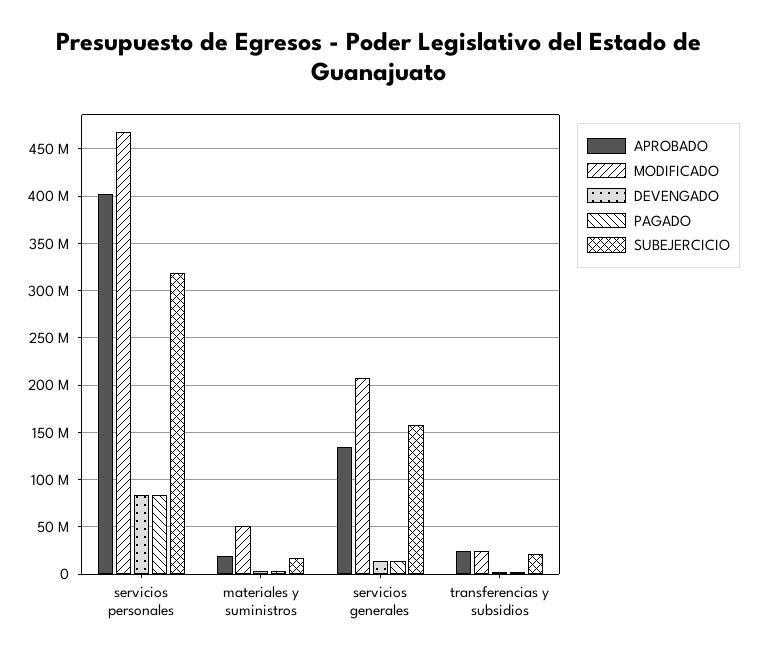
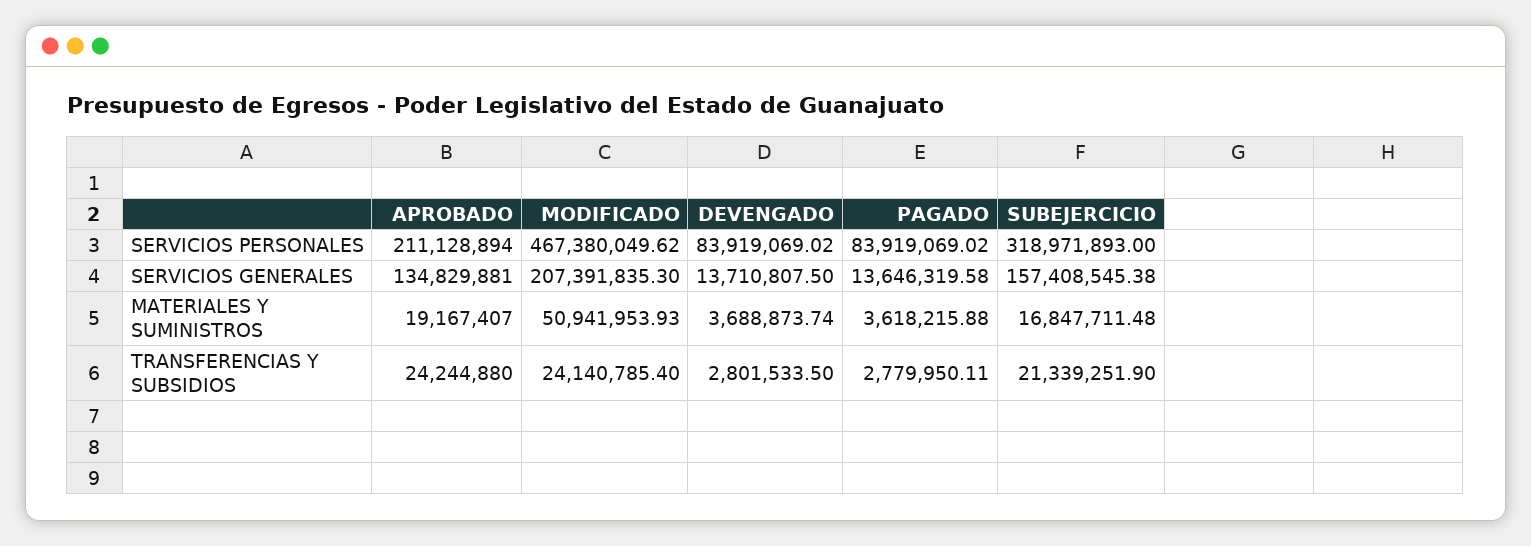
APROBADO, servicios personales: 400000000 -> 211128894

